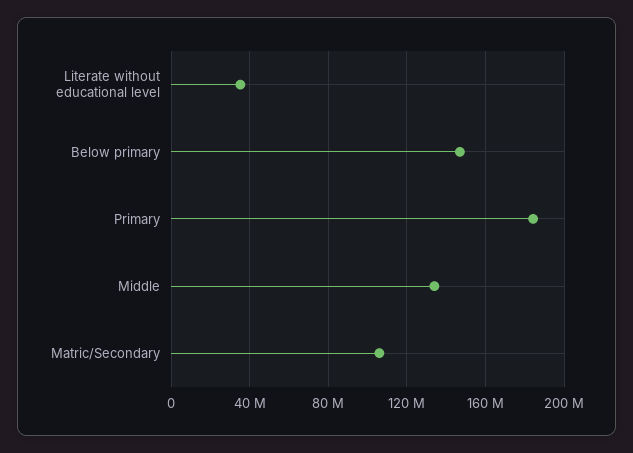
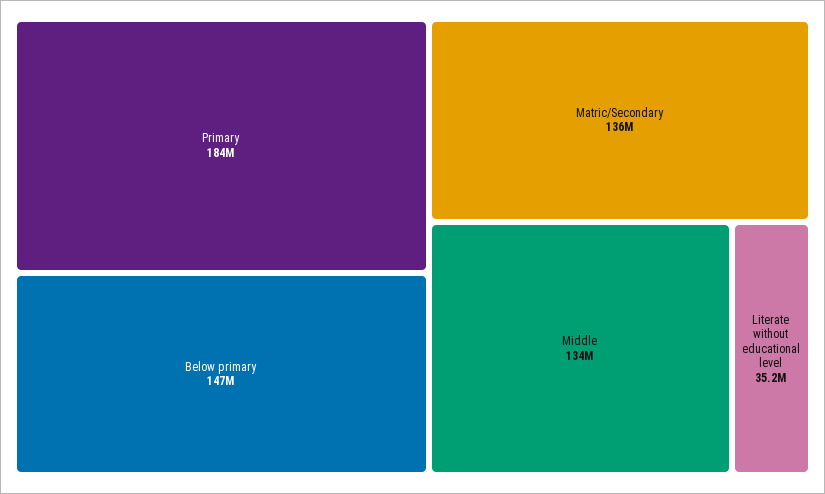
Matric/Secondary: 105000000 -> 136000000

